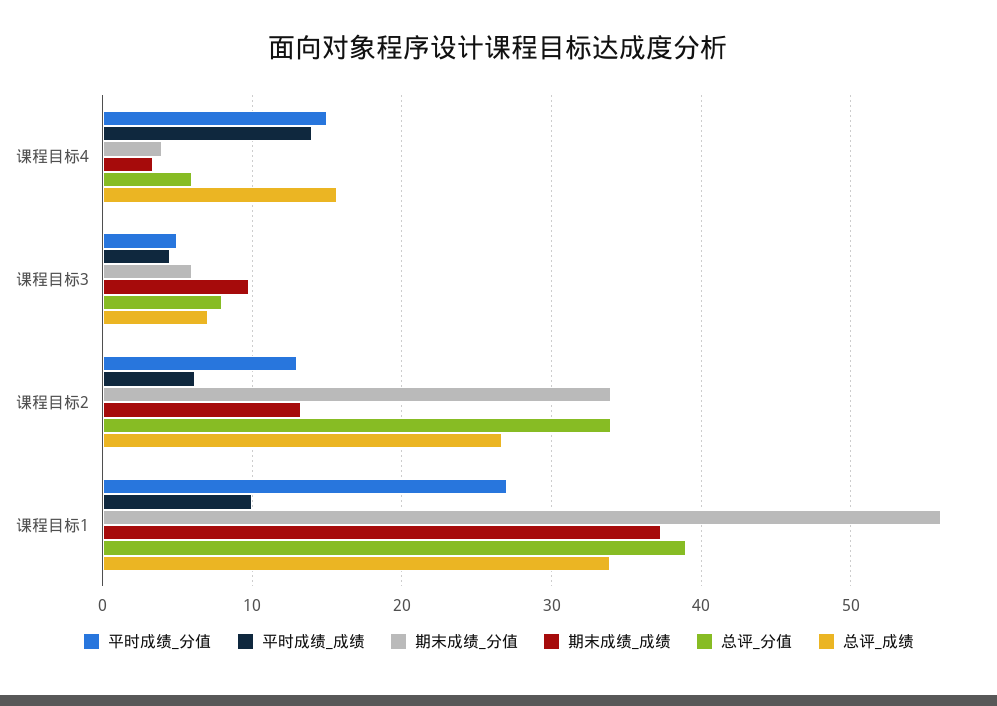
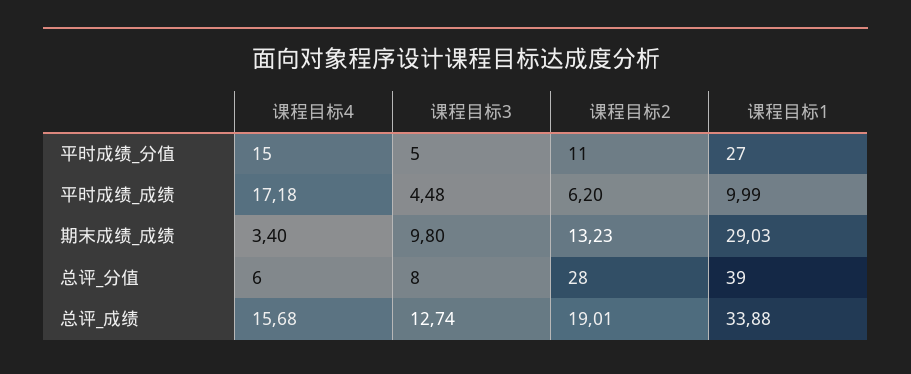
平时成绩_成绩, 课程目标4: 14 -> 17.18
期末成绩_分值, 课程目标4: 4 -> none
期末成绩_分值, 课程目标3: 6 -> none
总评_成绩, 课程目标3: 7 -> 12.74
平时成绩_分值, 课程目标2: 13 -> 11
期末成绩_分值, 课程目标2: 34 -> none
总评_分值, 课程目标2: 34 -> 28
总评_成绩, 课程目标2: 27 -> 19.01
期末成绩_分值, 课程目标1: 56 -> none
期末成绩_成绩, 课程目标1: 37 -> 29.03

